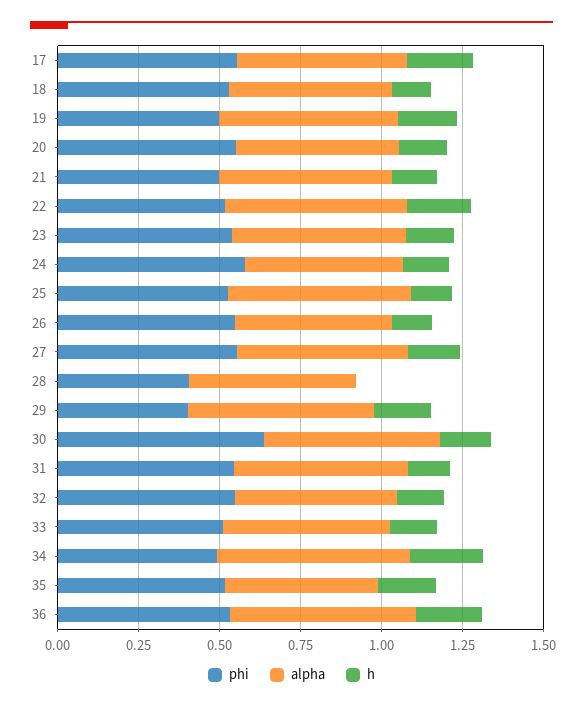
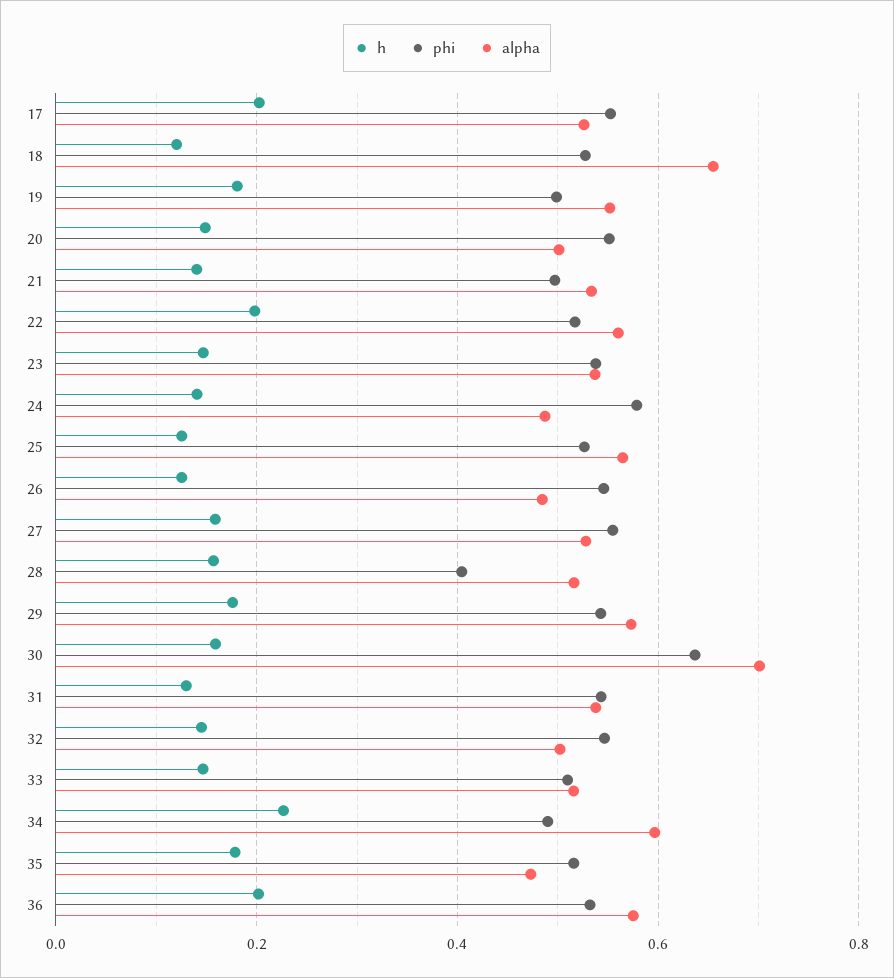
alpha, 18: 0.5 -> 0.66
h, 28: 0 -> 0.16
phi, 29: 0.4 -> 0.54
alpha, 30: 0.55 -> 0.7

